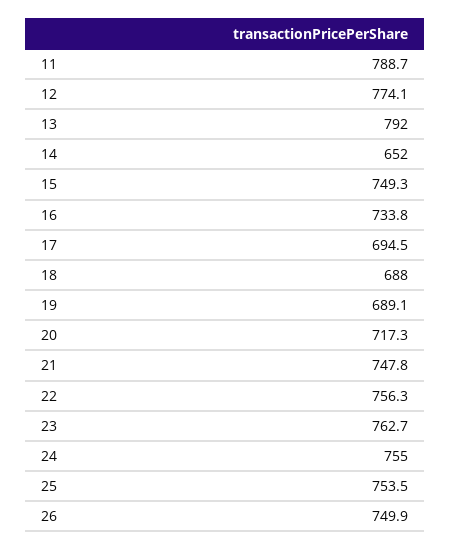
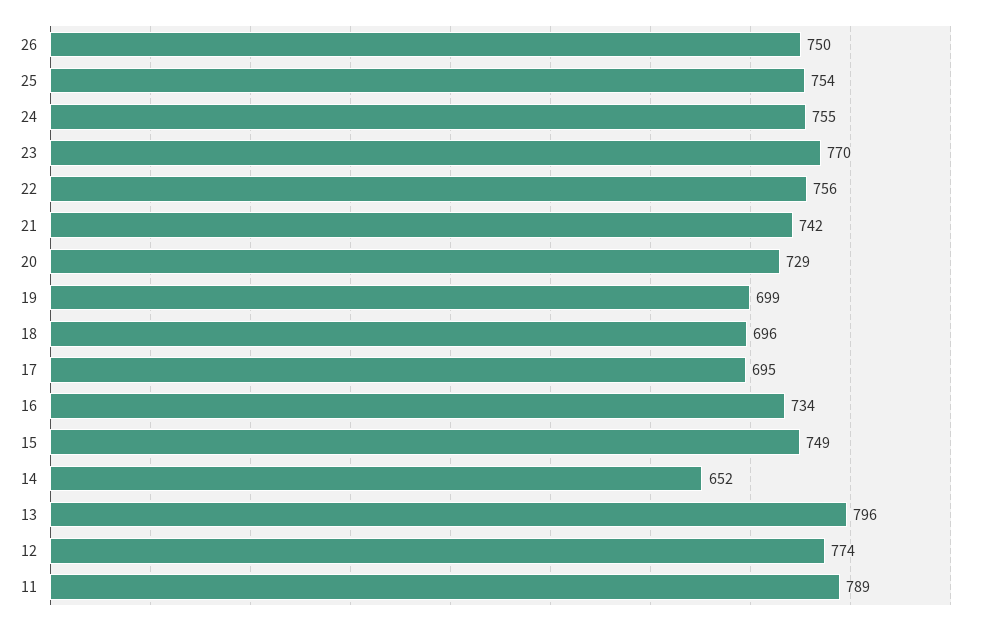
13: 792 -> 796
18: 688 -> 696
19: 689.1 -> 699
20: 717.3 -> 729
21: 747.8 -> 742
23: 762.7 -> 770

